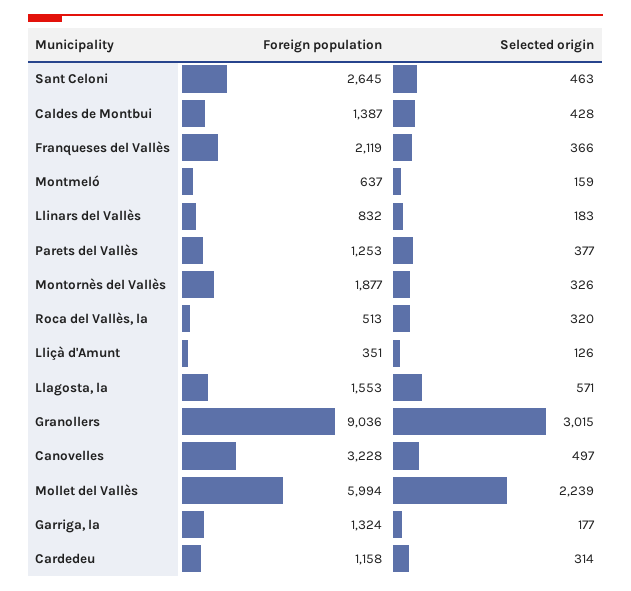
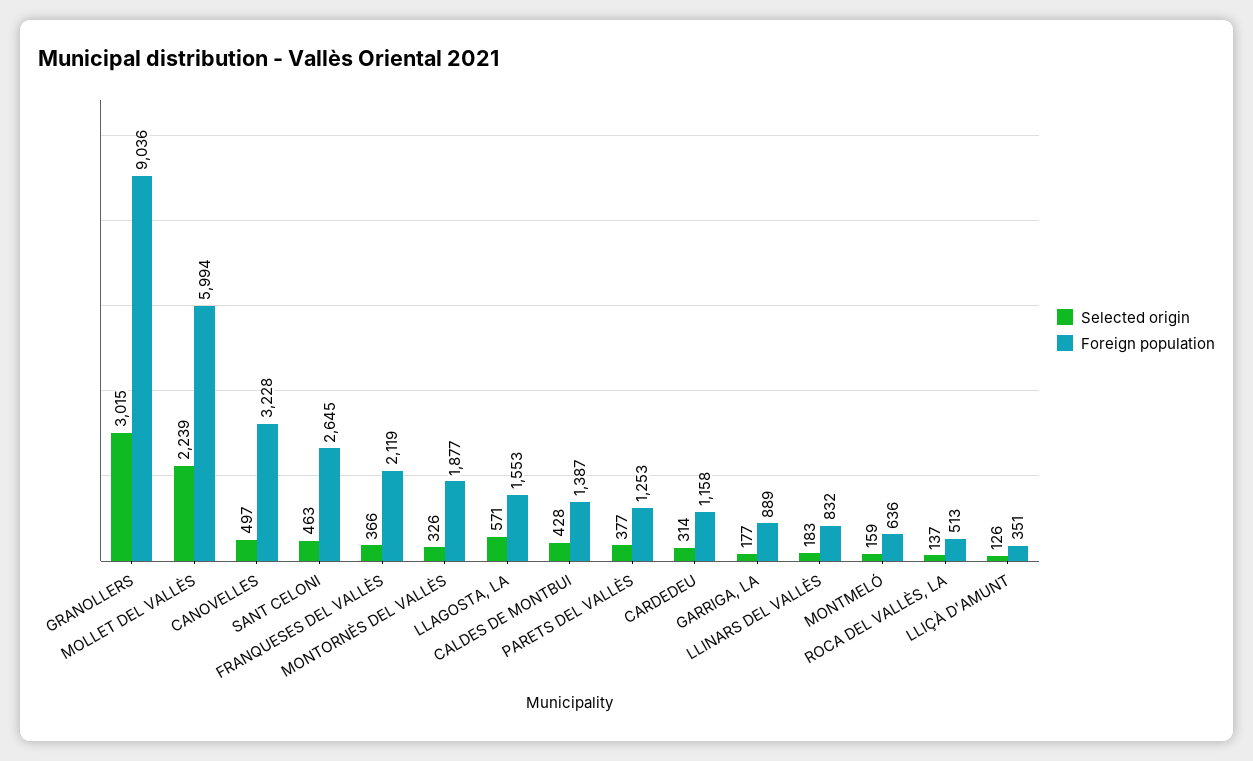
Foreign population, Montmeló: 637 -> 636
Selected origin, Roca del Vallès, la: 320 -> 137
Foreign population, Garriga, la: 1324 -> 889

